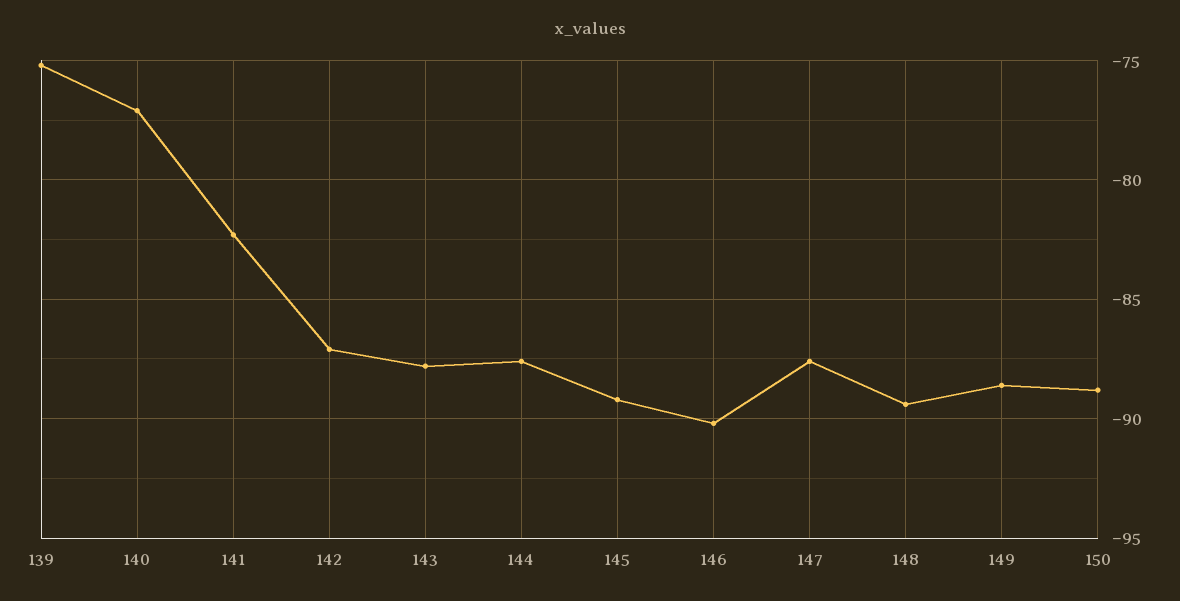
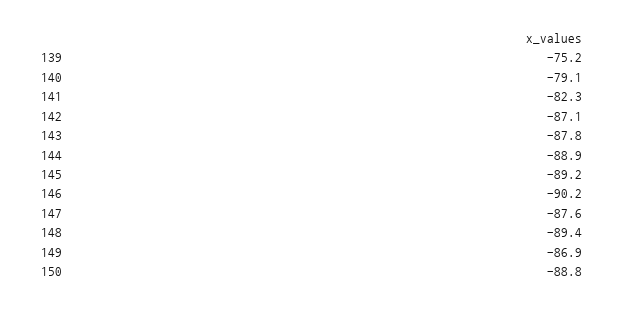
140: -77 -> -79.1
144: -87.5 -> -88.9
149: -88.5 -> -86.9

